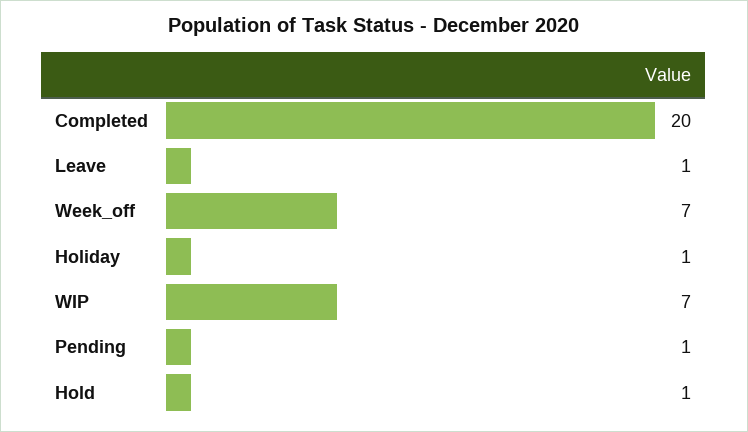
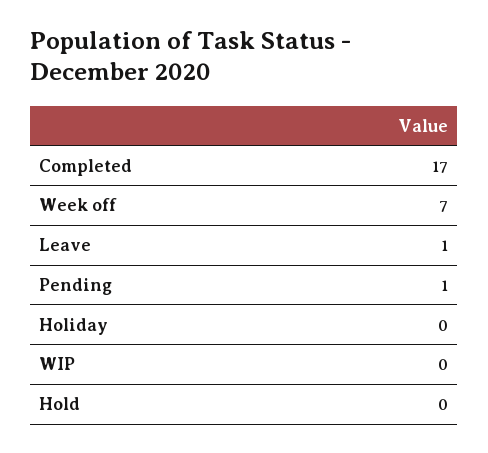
Completed: 20 -> 17
Holiday: 1 -> 0
WIP: 7 -> 0
Hold: 1 -> 0

